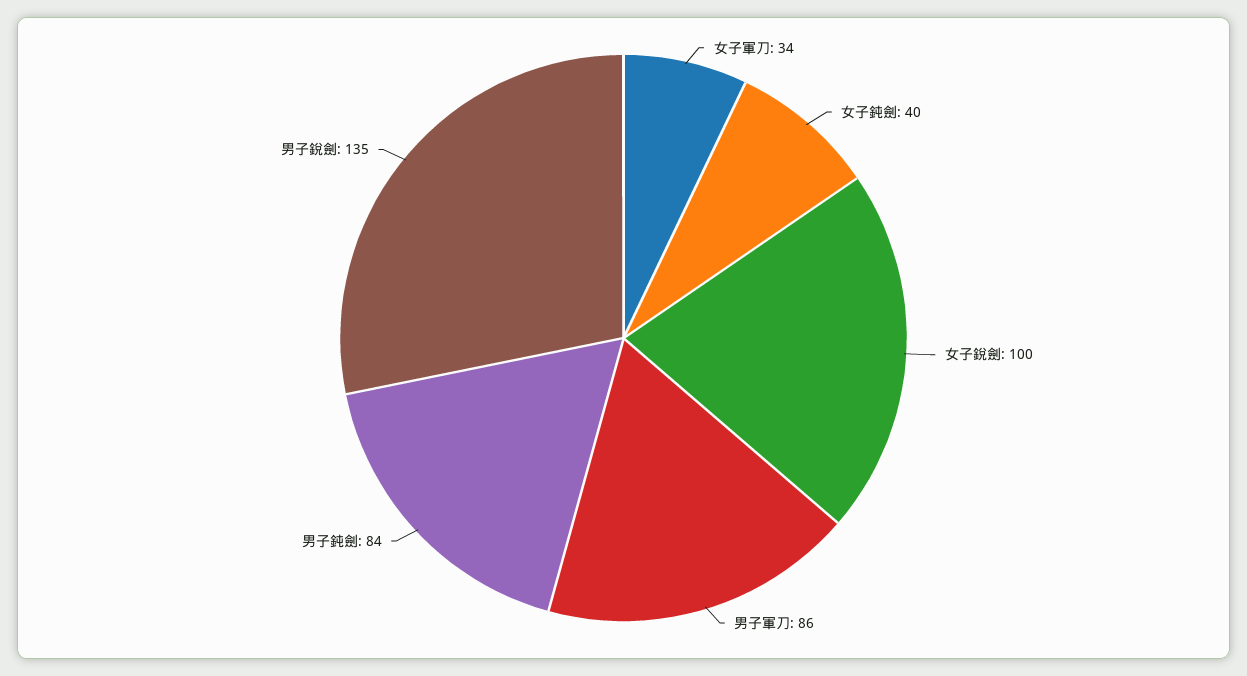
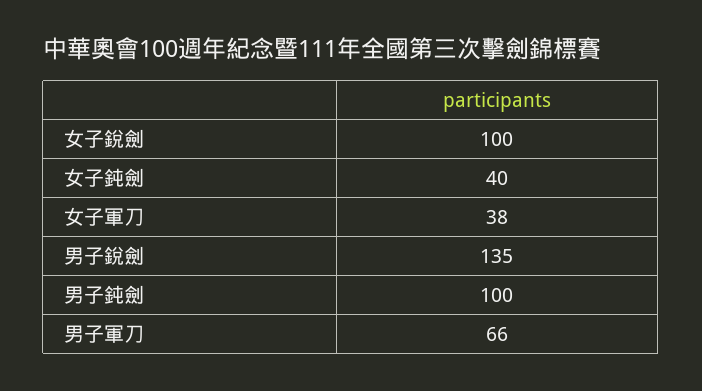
女子軍刀: 34 -> 38
男子軍刀: 86 -> 66
男子鈍劍: 84 -> 100

